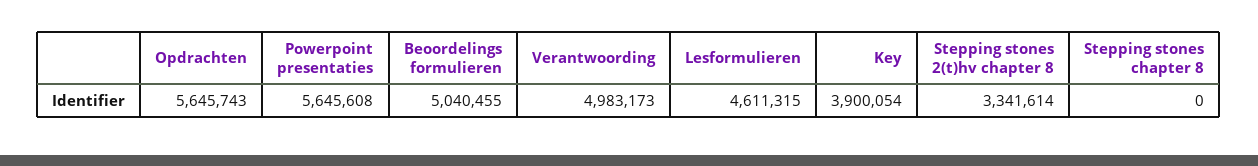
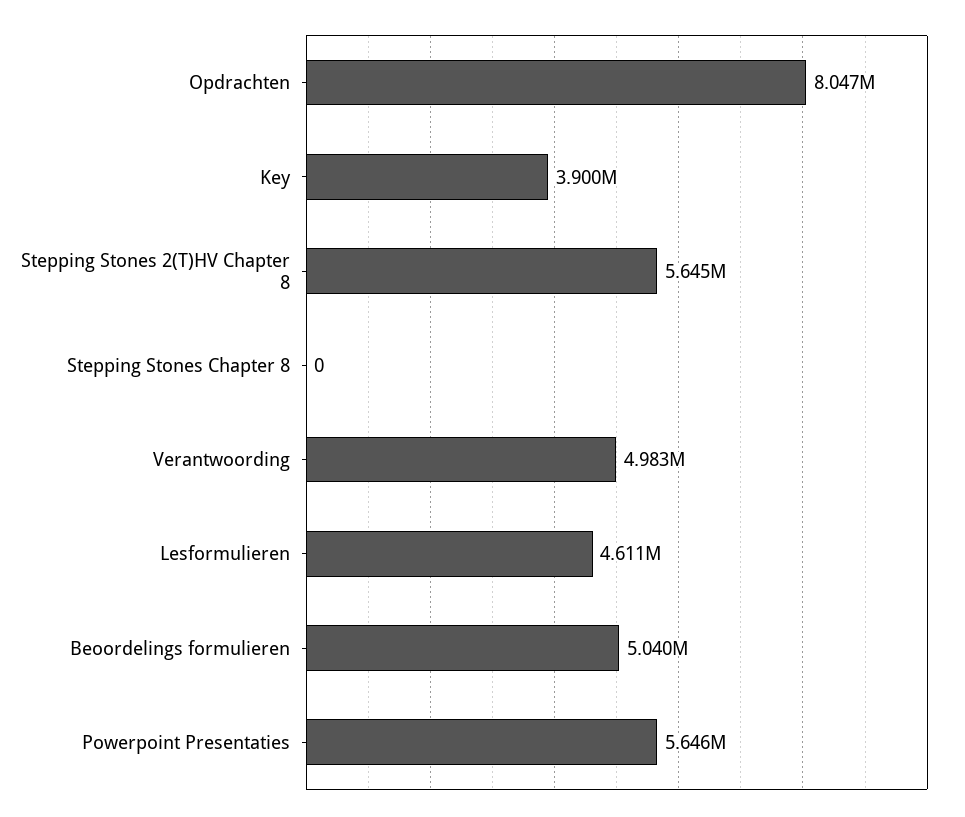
Opdrachten: 5645743 -> 8047000
Stepping stones 2(t)hv chapter 8: 3341614 -> 5645000

